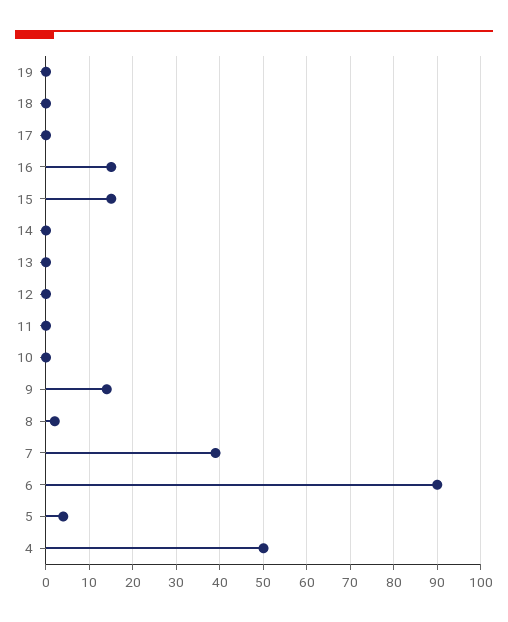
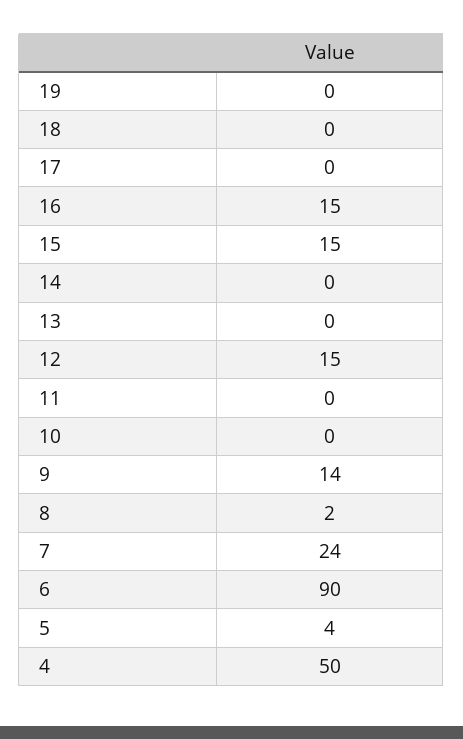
12: 0 -> 15
7: 40 -> 24

